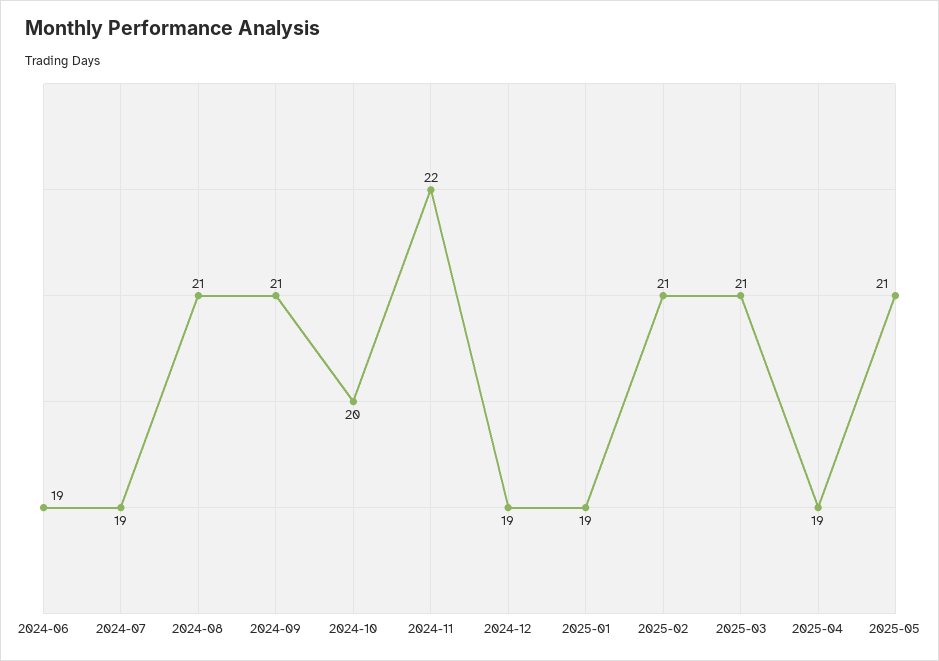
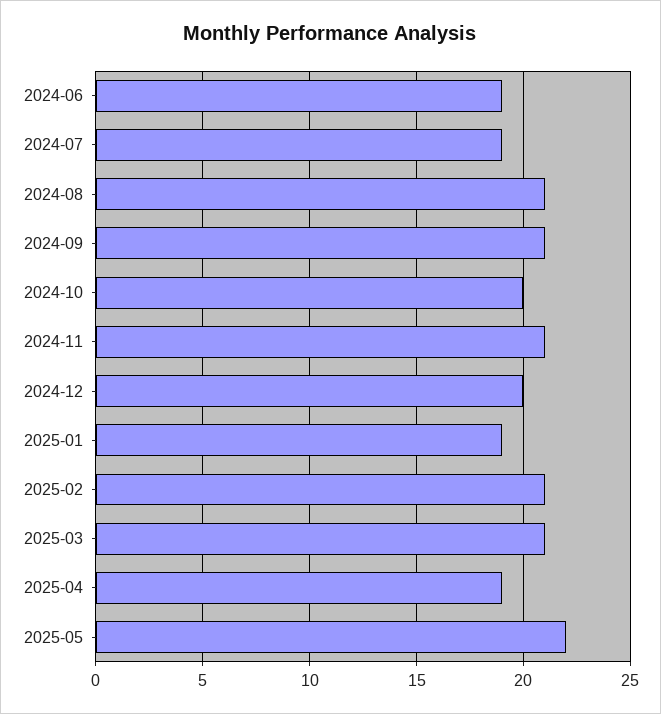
2024-11: 22 -> 21
2024-12: 19 -> 20
2025-05: 21 -> 22

